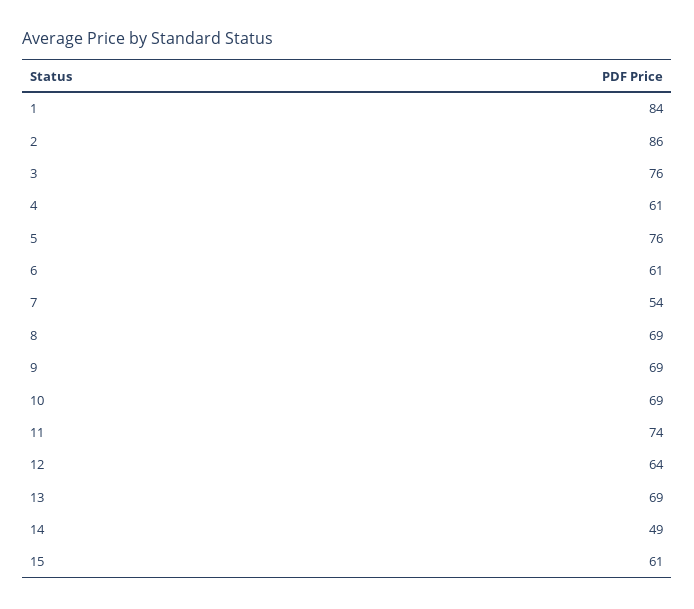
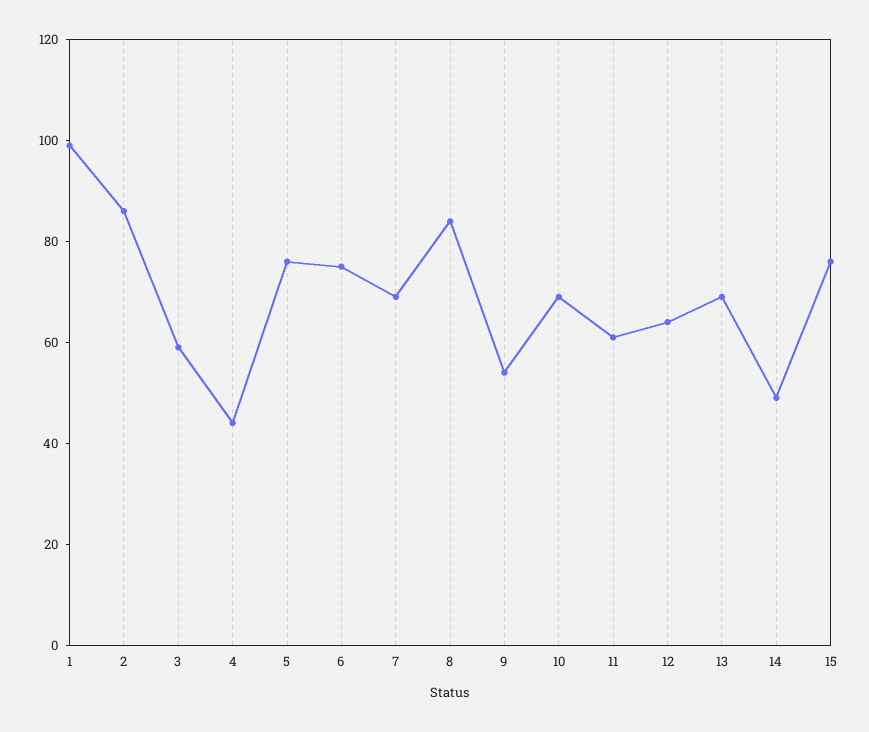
1: 84 -> 100
3: 76 -> 60
4: 61 -> 45
6: 61 -> 75
7: 54 -> 70
8: 69 -> 85
9: 69 -> 55
11: 74 -> 60
15: 61 -> 75

